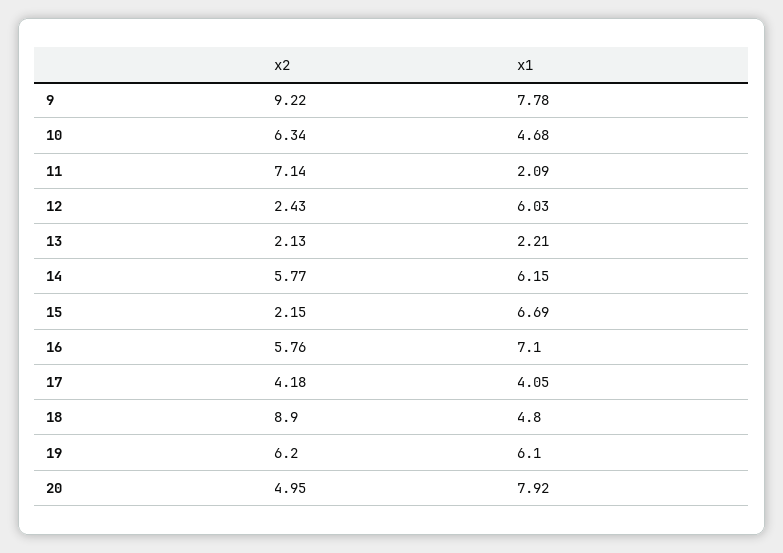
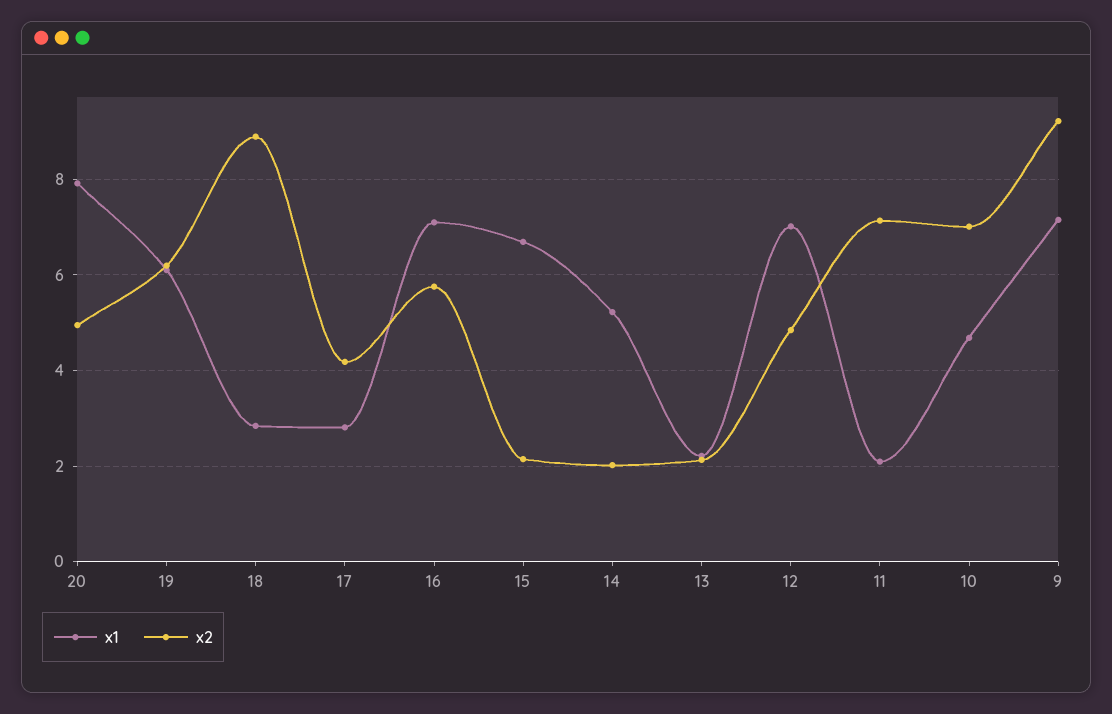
x1, 9: 7.78 -> 7.2
x2, 10: 6.34 -> 7
x2, 12: 2.43 -> 4.8
x1, 12: 6.03 -> 7
x2, 14: 5.77 -> 2
x1, 14: 6.15 -> 5.2
x1, 17: 4.05 -> 2.8
x1, 18: 4.8 -> 2.8

